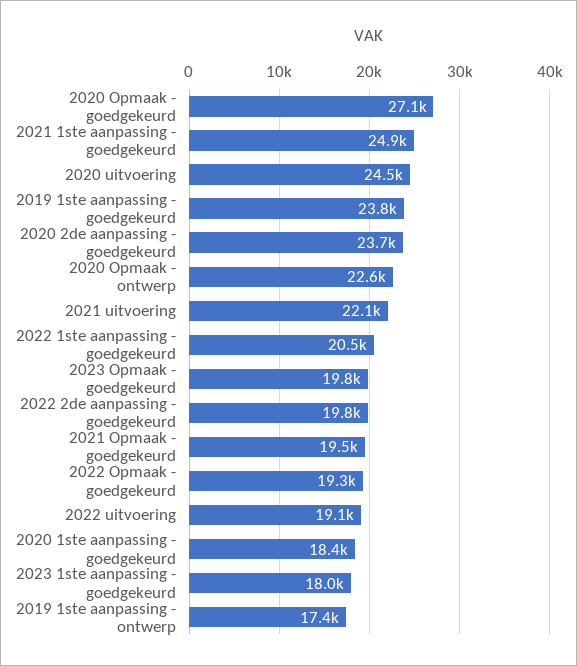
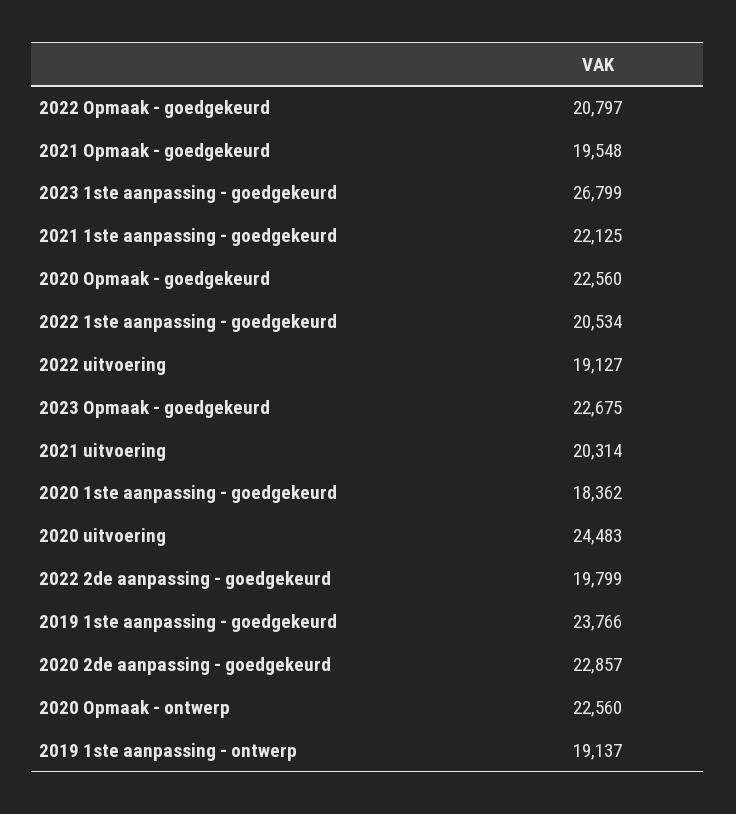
2020 Opmaak - goedgekeurd: 27100 -> 22560
2021 1ste aanpassing - goedgekeurd: 24900 -> 22125
2020 2de aanpassing - goedgekeurd: 23700 -> 22857
2021 uitvoering: 22100 -> 20314
2023 Opmaak - goedgekeurd: 19800 -> 22675
2022 Opmaak - goedgekeurd: 19300 -> 20797
2023 1ste aanpassing - goedgekeurd: 18000 -> 26799
2019 1ste aanpassing - ontwerp: 17400 -> 19137

